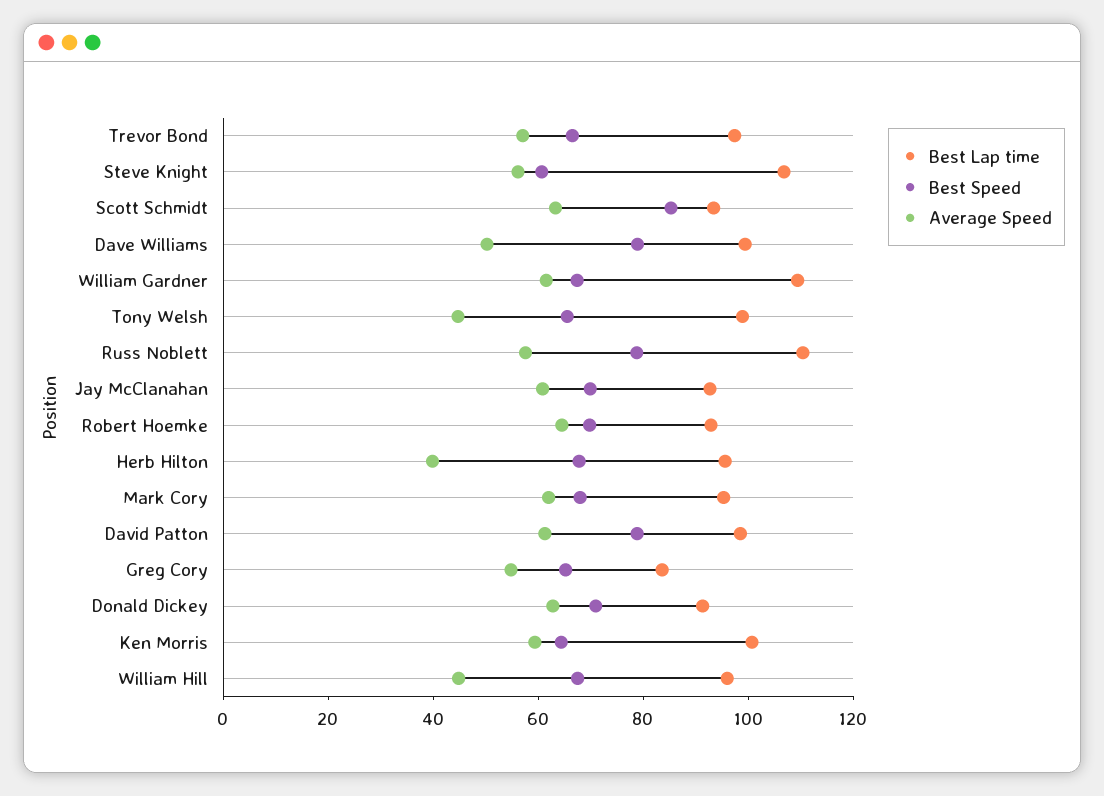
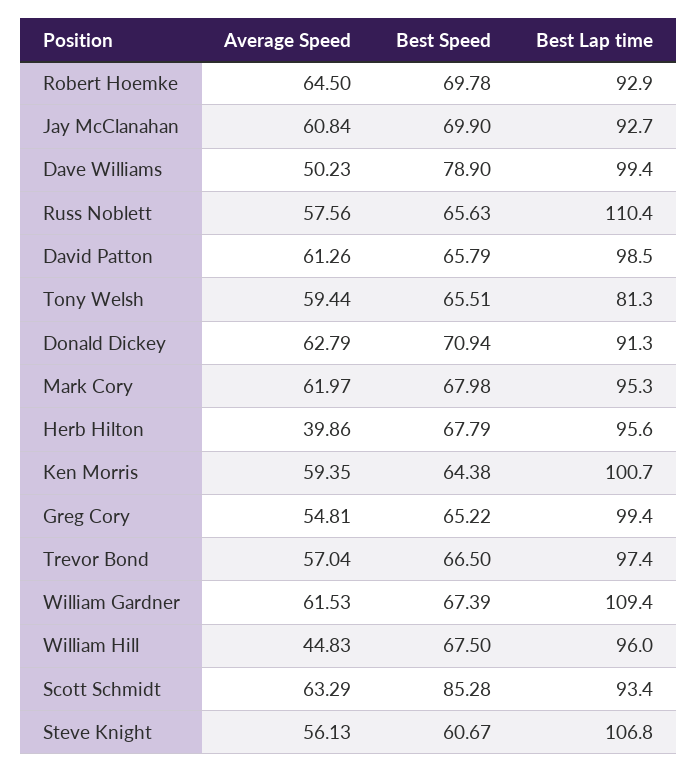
Best Lap time, Tony Welsh: 100 -> 81.3
Average Speed, Tony Welsh: 45 -> 59.44
Best Speed, Russ Noblett: 80 -> 65.63
Best Speed, David Patton: 80 -> 65.79
Best Lap time, Greg Cory: 85 -> 99.4

